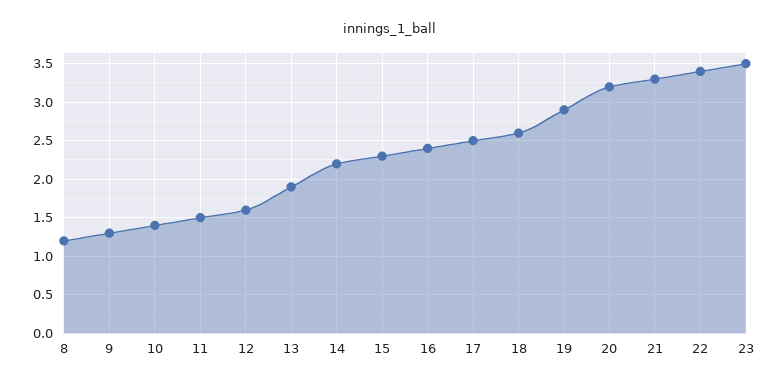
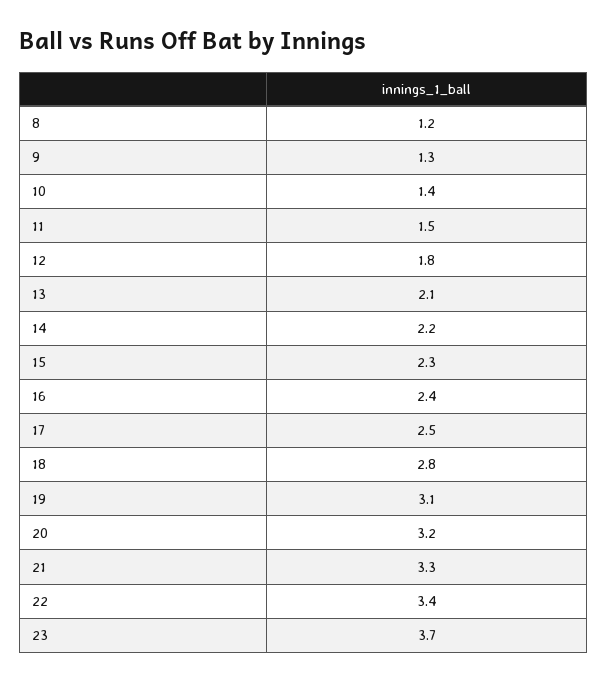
12: 1.6 -> 1.8
13: 1.9 -> 2.1
18: 2.6 -> 2.8
19: 2.9 -> 3.1
23: 3.5 -> 3.7

